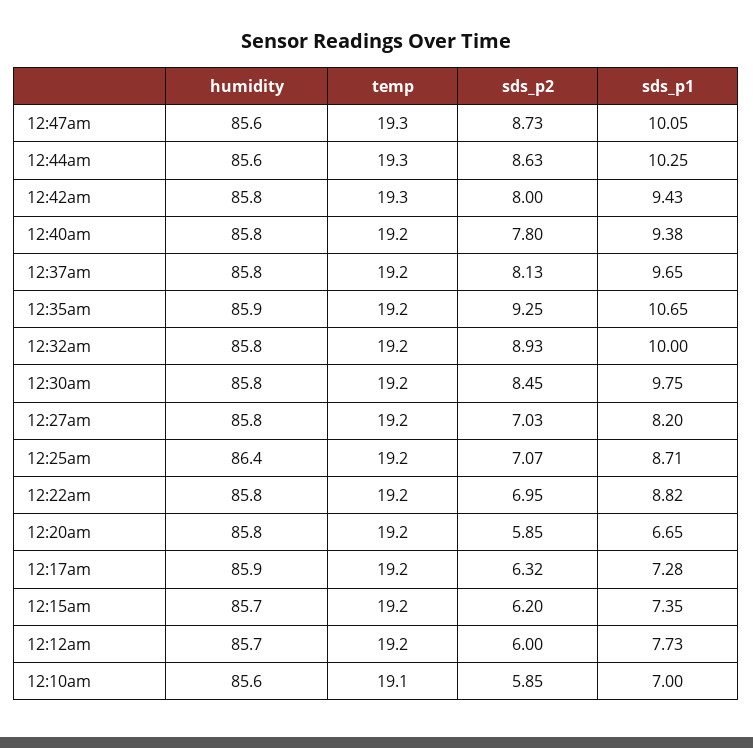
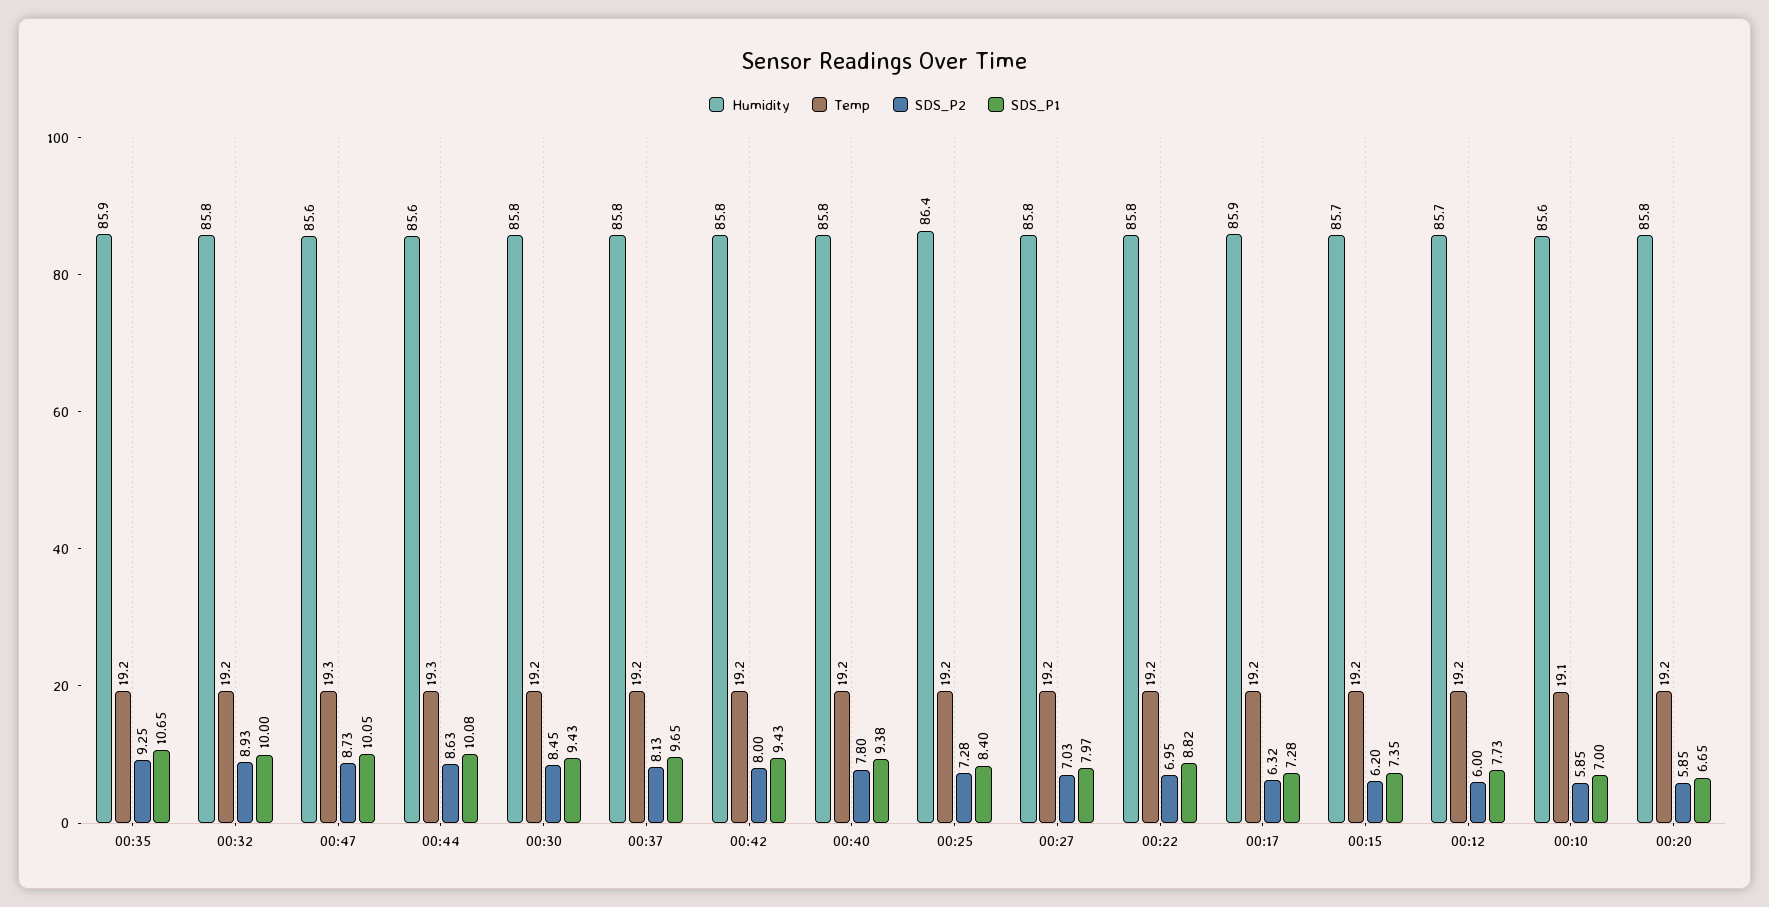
sds_p1, 12:44am: 10.25 -> 10.08
temp, 12:42am: 19.3 -> 19.2
sds_p1, 12:30am: 9.75 -> 9.43
sds_p1, 12:27am: 8.2 -> 7.97
sds_p2, 12:25am: 7.07 -> 7.28
sds_p1, 12:25am: 8.71 -> 8.4

